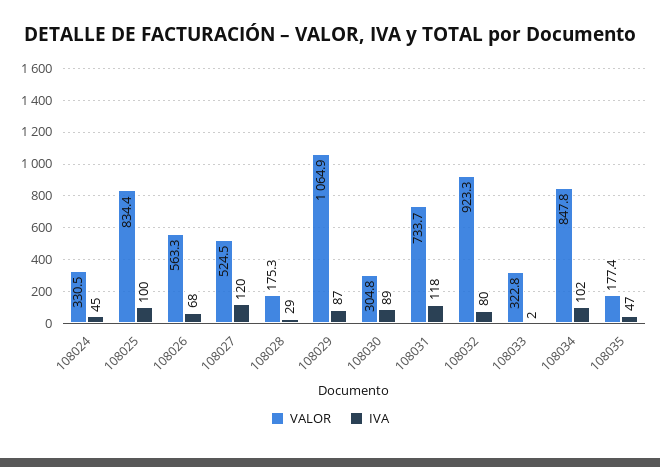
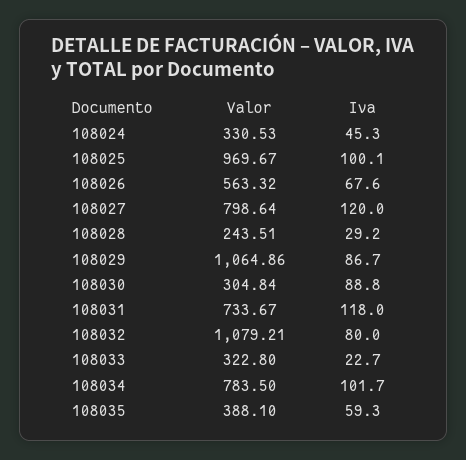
VALOR, 108025: 834.4 -> 969.67
VALOR, 108027: 524.5 -> 798.64
VALOR, 108028: 175.3 -> 243.51
VALOR, 108032: 923.3 -> 1079.21
IVA, 108033: 2 -> 22.7
VALOR, 108034: 847.8 -> 783.5
VALOR, 108035: 177.4 -> 388.1
IVA, 108035: 47 -> 59.3

